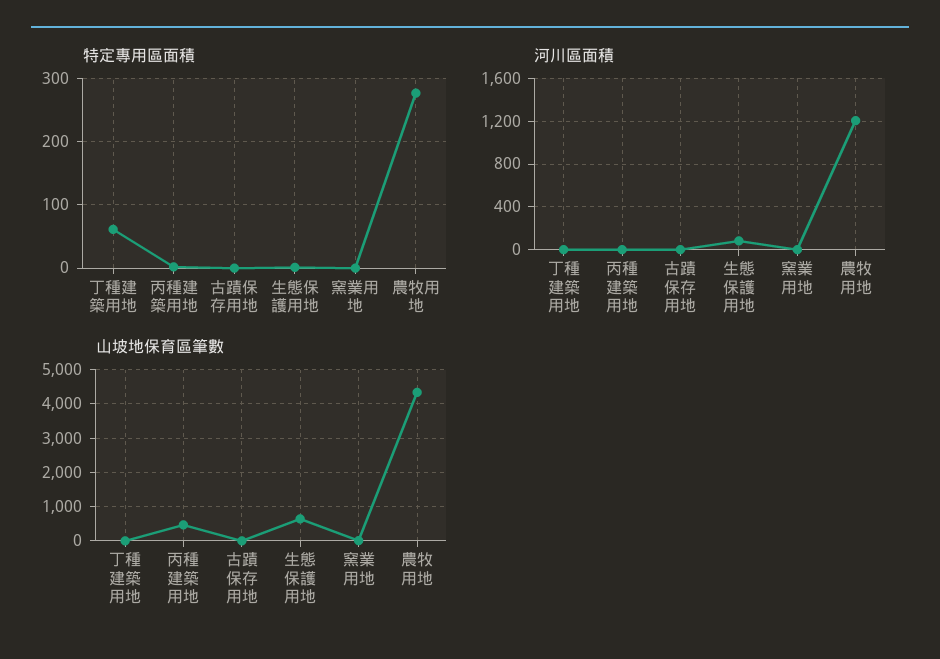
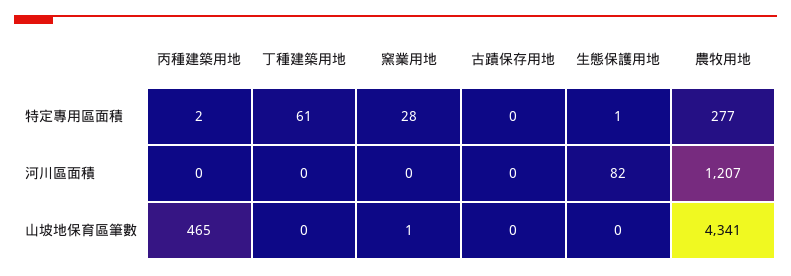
特定專用區面積, 窯業用地: 0 -> 28
山坡地保育區筆數, 生態保護用地: 600 -> 0

